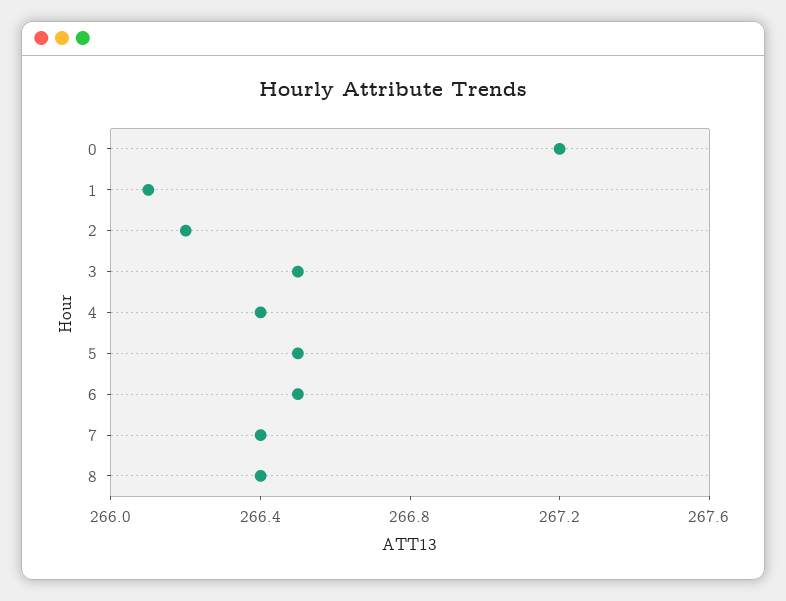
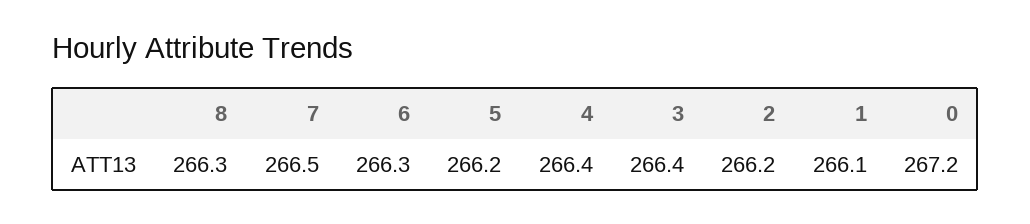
3: 266.5 -> 266.4
5: 266.5 -> 266.2
6: 266.5 -> 266.3
7: 266.4 -> 266.5
8: 266.4 -> 266.3

